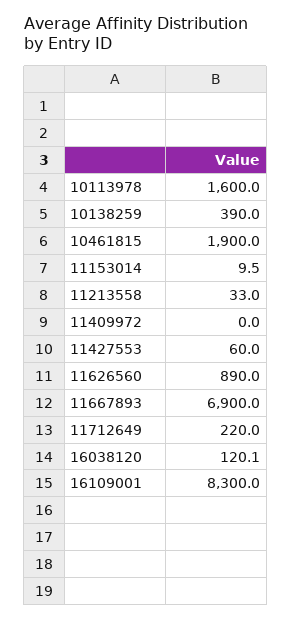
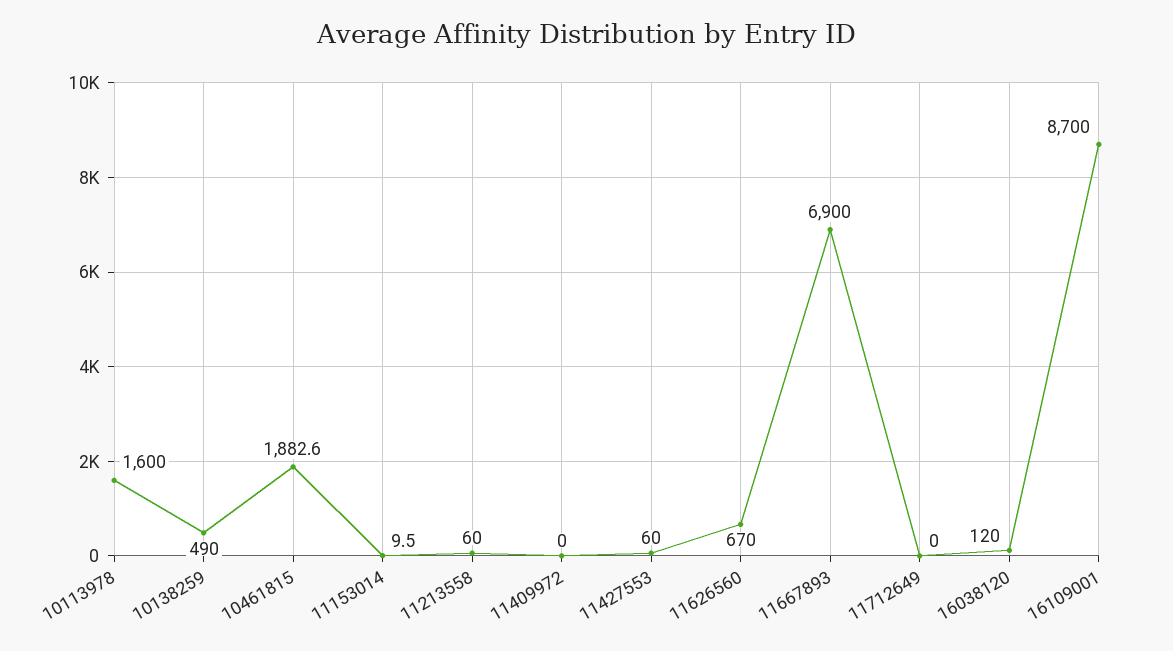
10138259: 390 -> 490
10461815: 1900 -> 1882.6
11213558: 33 -> 60
11626560: 890 -> 670
11712649: 220 -> 0
16038120: 120.1 -> 120
16109001: 8300 -> 8700

